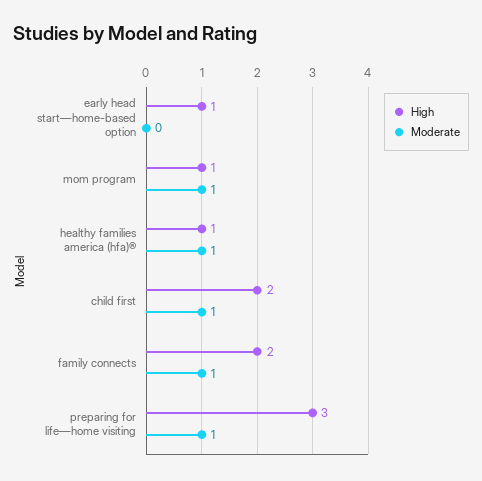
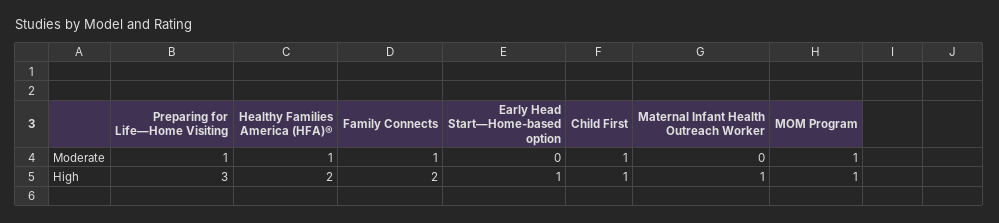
High, healthy families america (hfa)®: 1 -> 2
High, child first: 2 -> 1
Moderate, Maternal Infant Health Outreach Worker: none -> 0
High, Maternal Infant Health Outreach Worker: none -> 1

